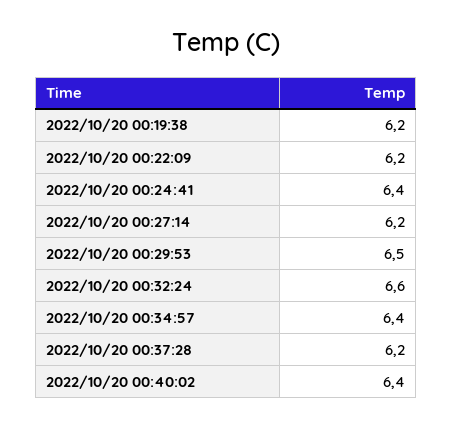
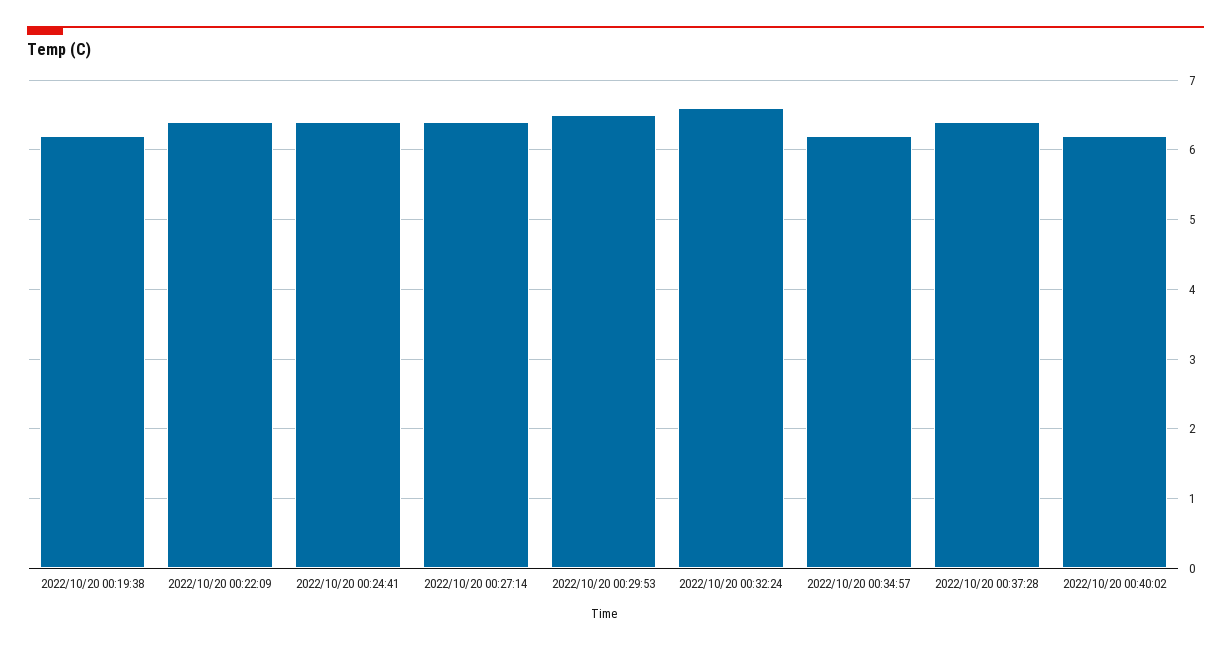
2022/10/20 00:22:09: 6.2 -> 6.4
2022/10/20 00:27:14: 6.2 -> 6.4
2022/10/20 00:34:57: 6.4 -> 6.2
2022/10/20 00:37:28: 6.2 -> 6.4
2022/10/20 00:40:02: 6.4 -> 6.2

